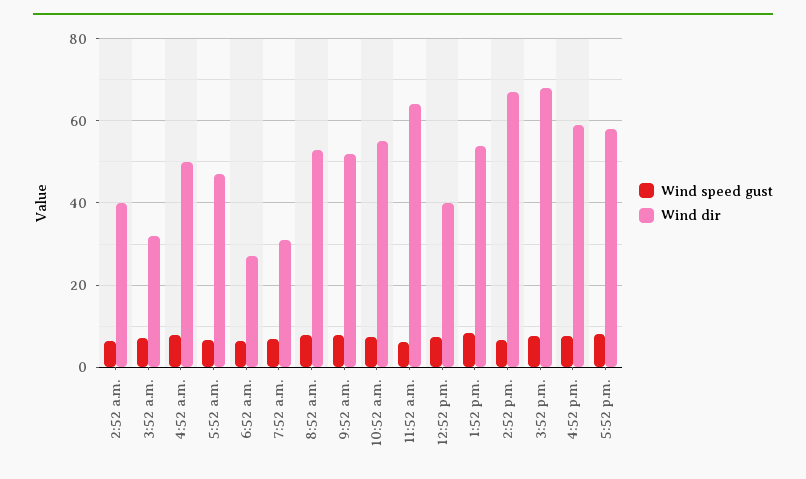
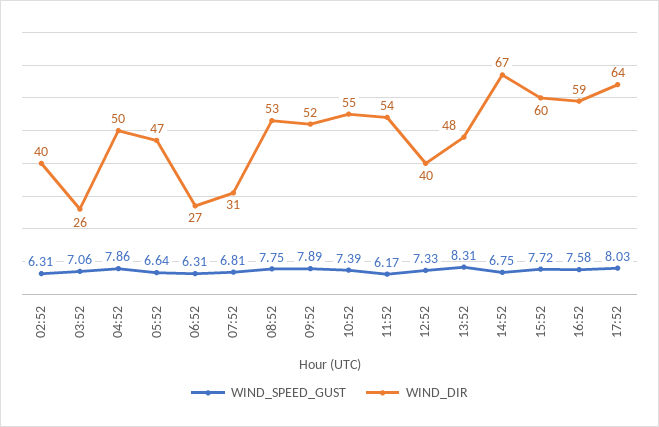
Wind dir, 3:52 a.m.: 32 -> 26
Wind dir, 11:52 a.m.: 64 -> 54
Wind dir, 1:52 p.m.: 54 -> 48
Wind dir, 3:52 p.m.: 68 -> 60
Wind dir, 5:52 p.m.: 58 -> 64

